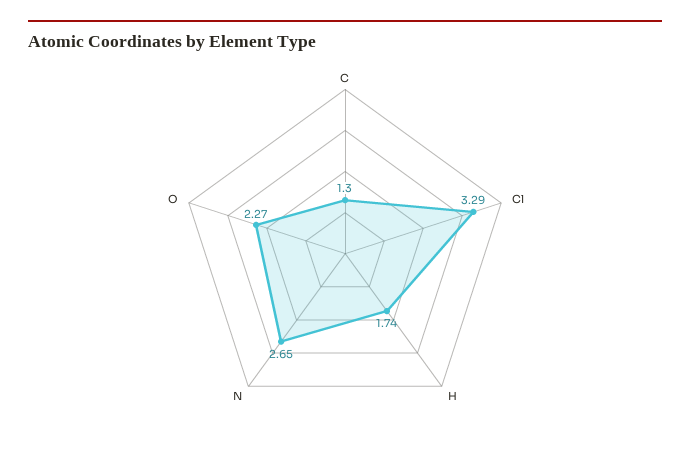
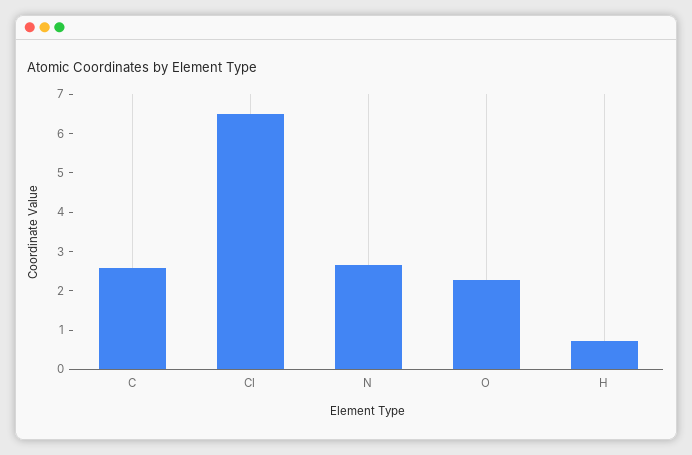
C: 1.3 -> 2.5
Cl: 3.29 -> 6.5
H: 1.74 -> 0.75

